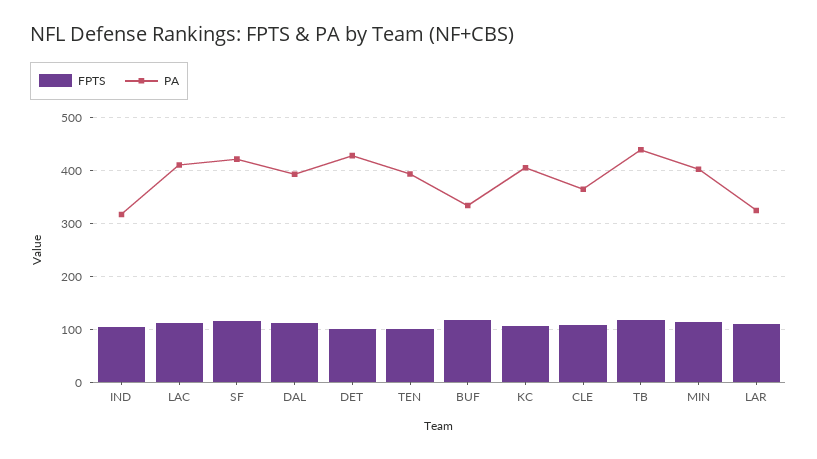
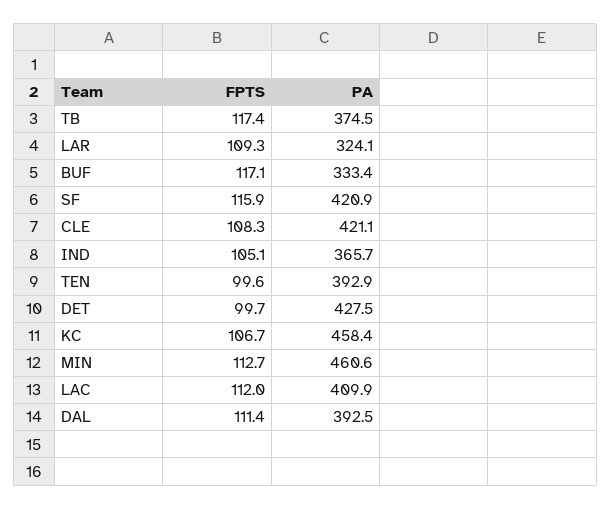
PA, IND: 320 -> 365.7
PA, KC: 400 -> 458.4
PA, CLE: 360 -> 421.1
PA, TB: 440 -> 374.5
PA, MIN: 400 -> 460.6

